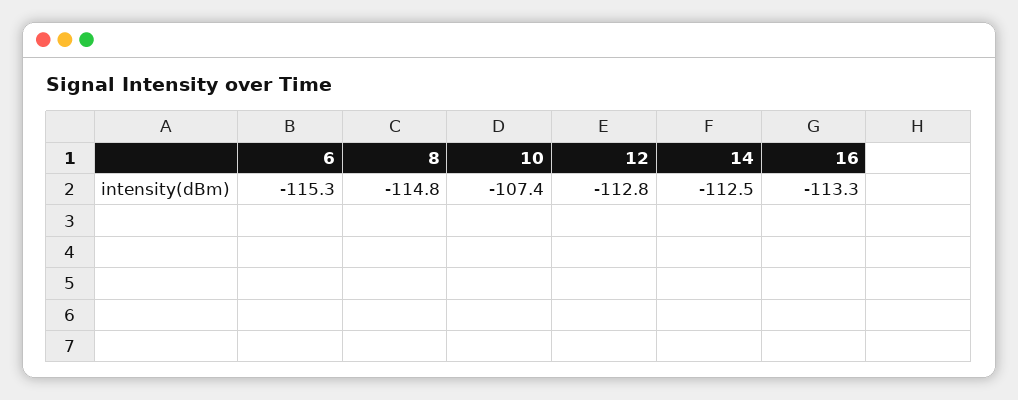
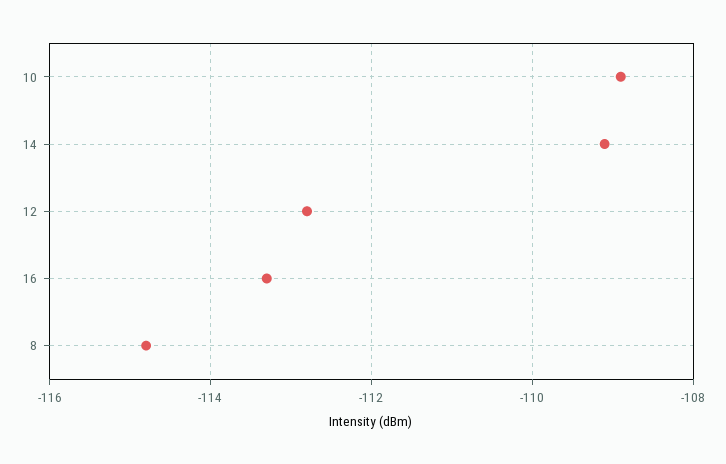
6: -115.3 -> none
10: -107.4 -> -109
14: -112.5 -> -109

